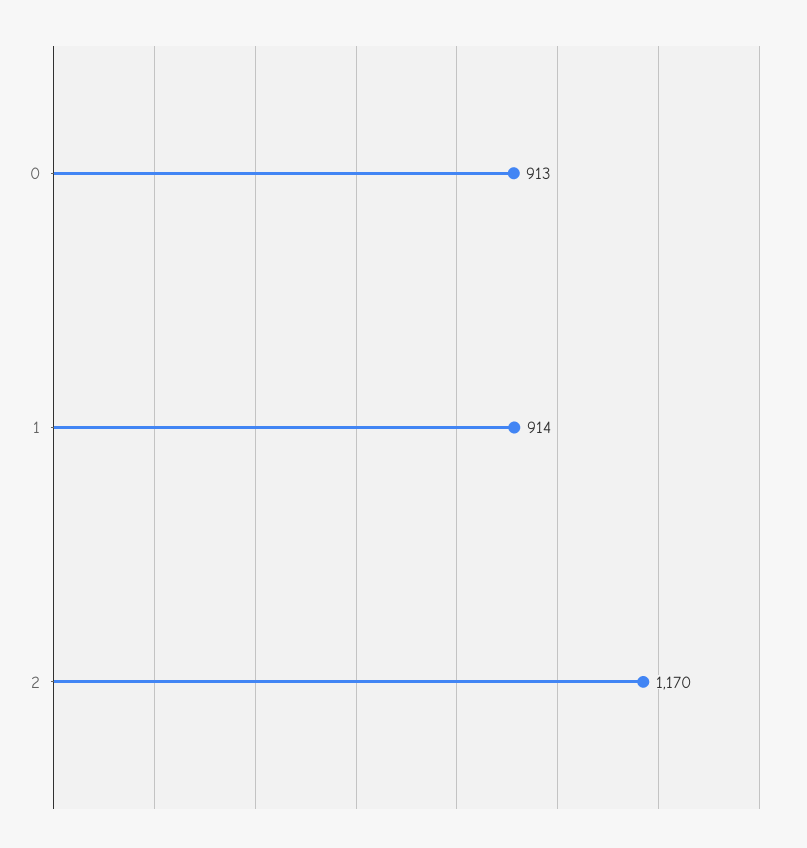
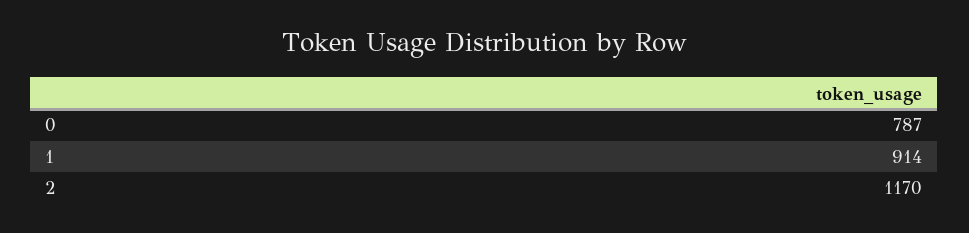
0: 913 -> 787

